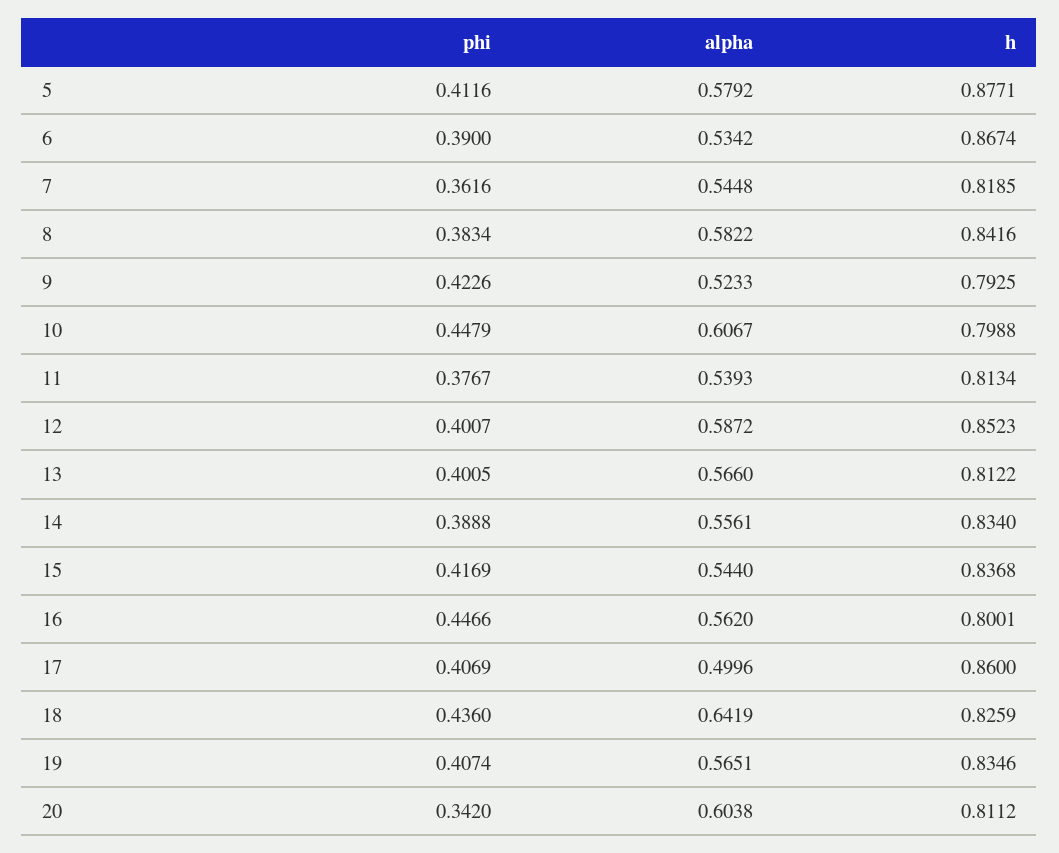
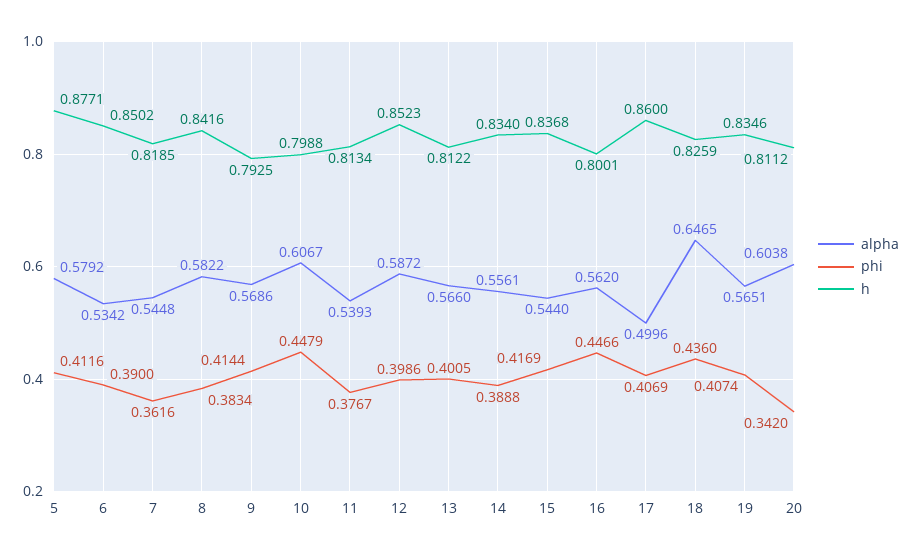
h, 6: 0.8674 -> 0.8502
phi, 9: 0.4226 -> 0.4144
alpha, 9: 0.5233 -> 0.5686
phi, 12: 0.4007 -> 0.3986
alpha, 18: 0.6419 -> 0.6465

